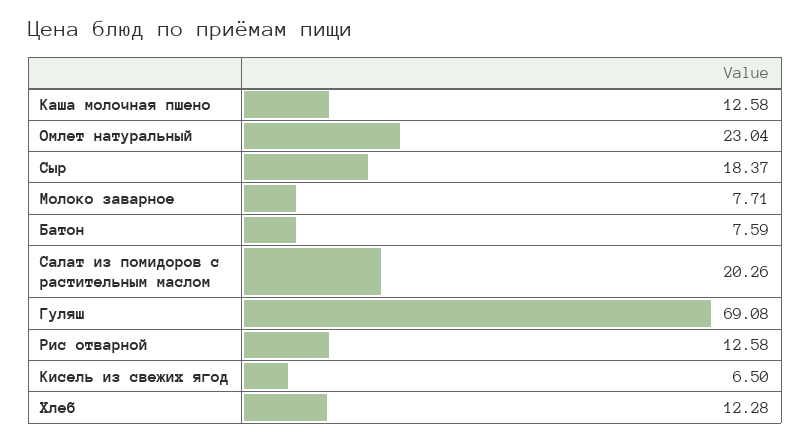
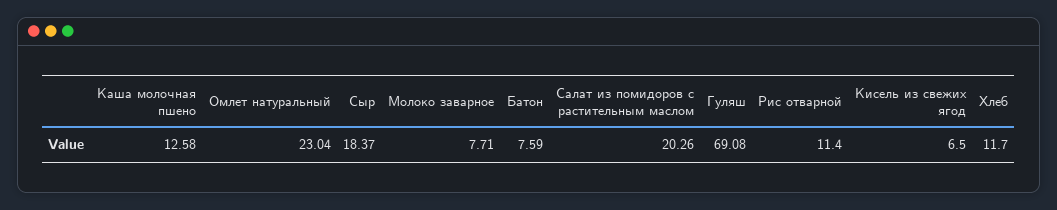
Рис отварной: 12.58 -> 11.4
Хлеб: 12.28 -> 11.7

